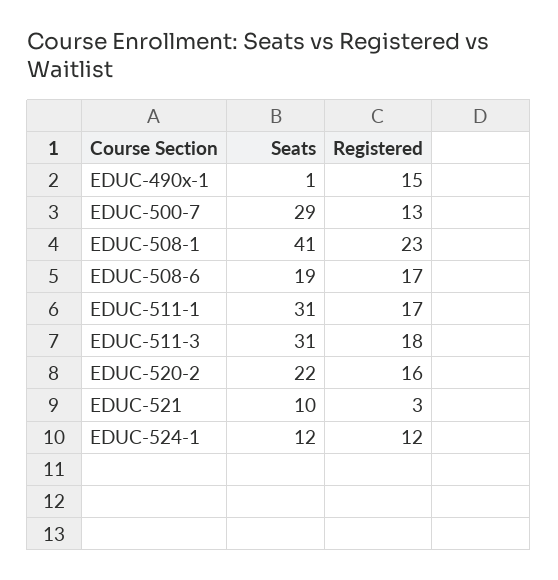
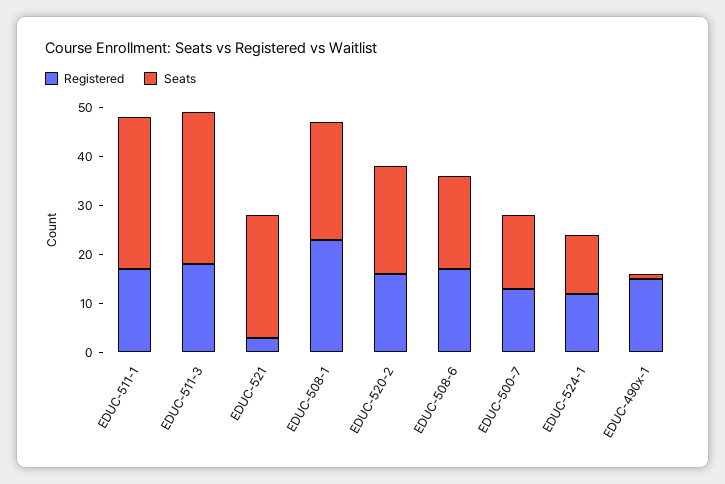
Seats, EDUC-500-7: 29 -> 15
Seats, EDUC-508-1: 41 -> 25
Seats, EDUC-521: 10 -> 25

